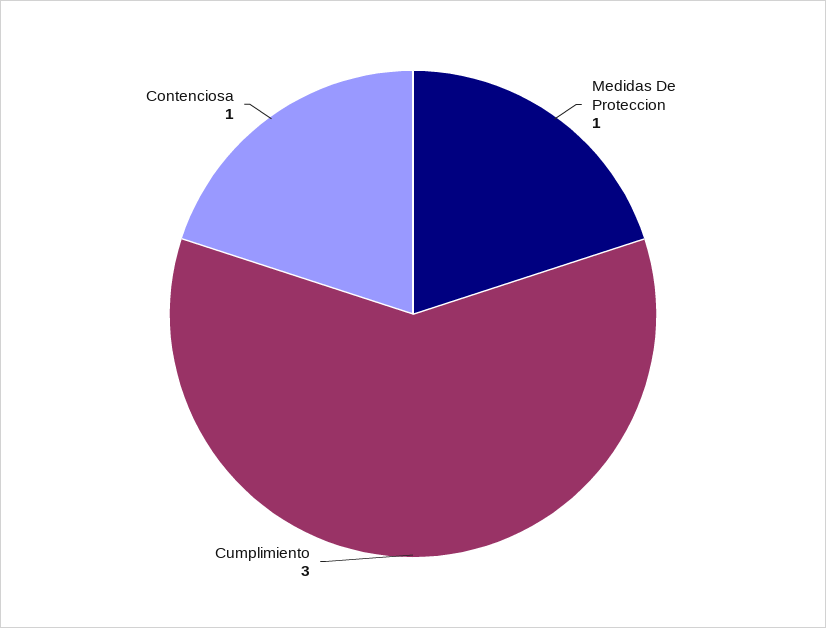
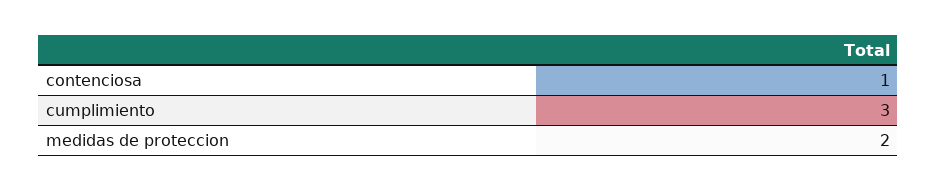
Medidas De Proteccion: 1 -> 2

